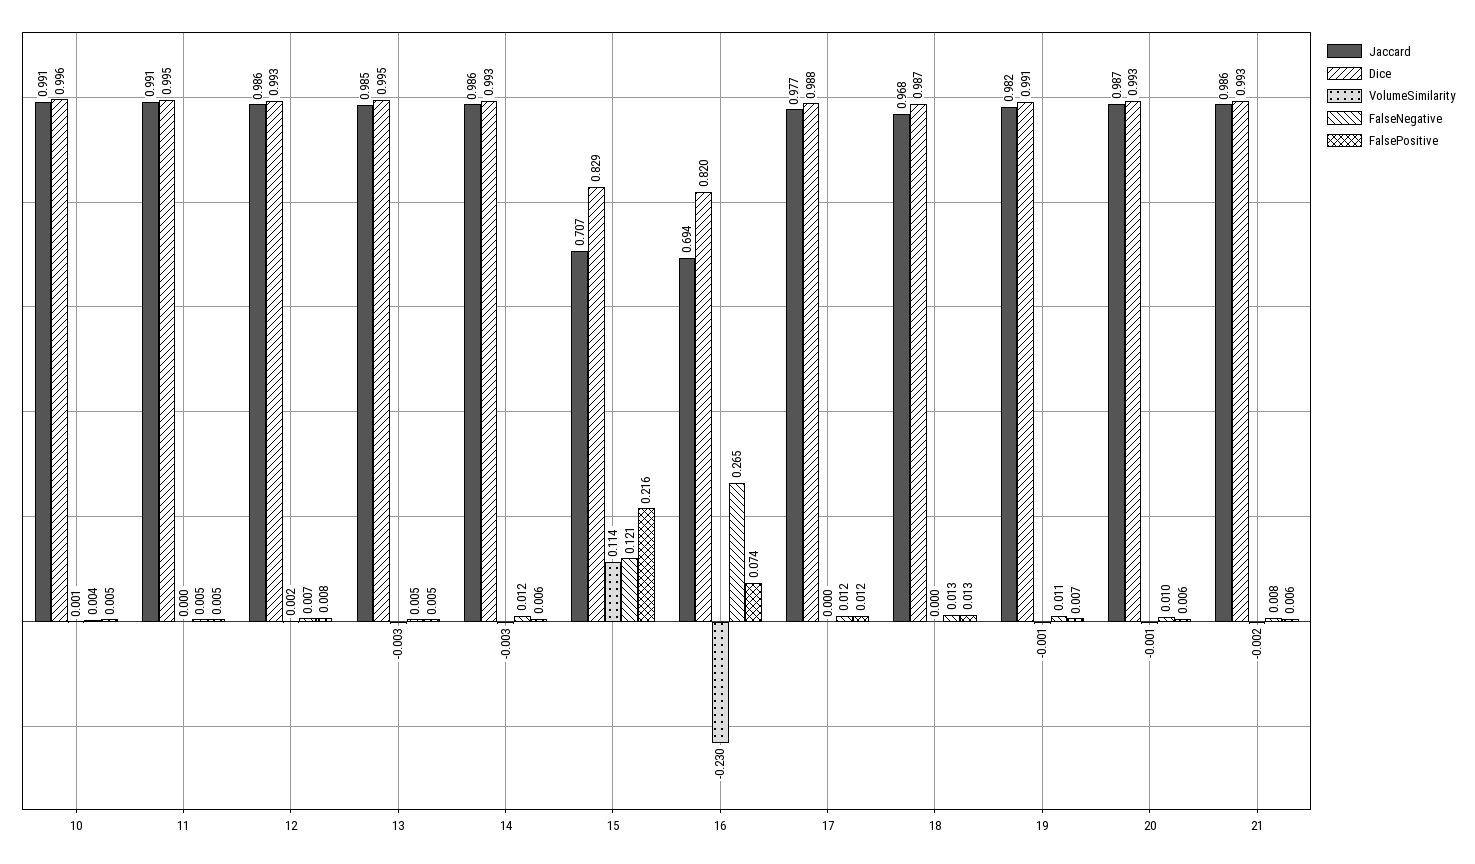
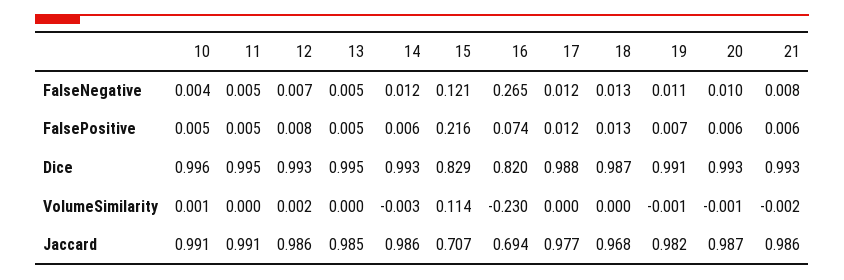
VolumeSimilarity, 13: -0.003 -> 0

